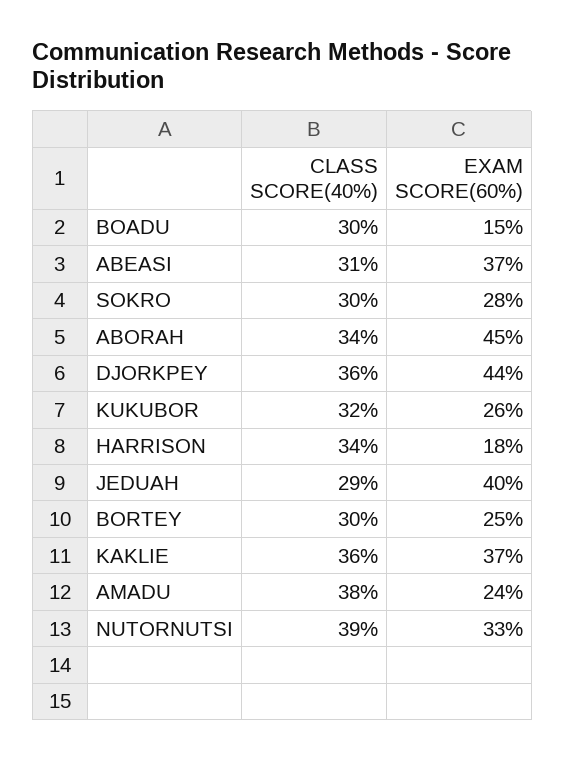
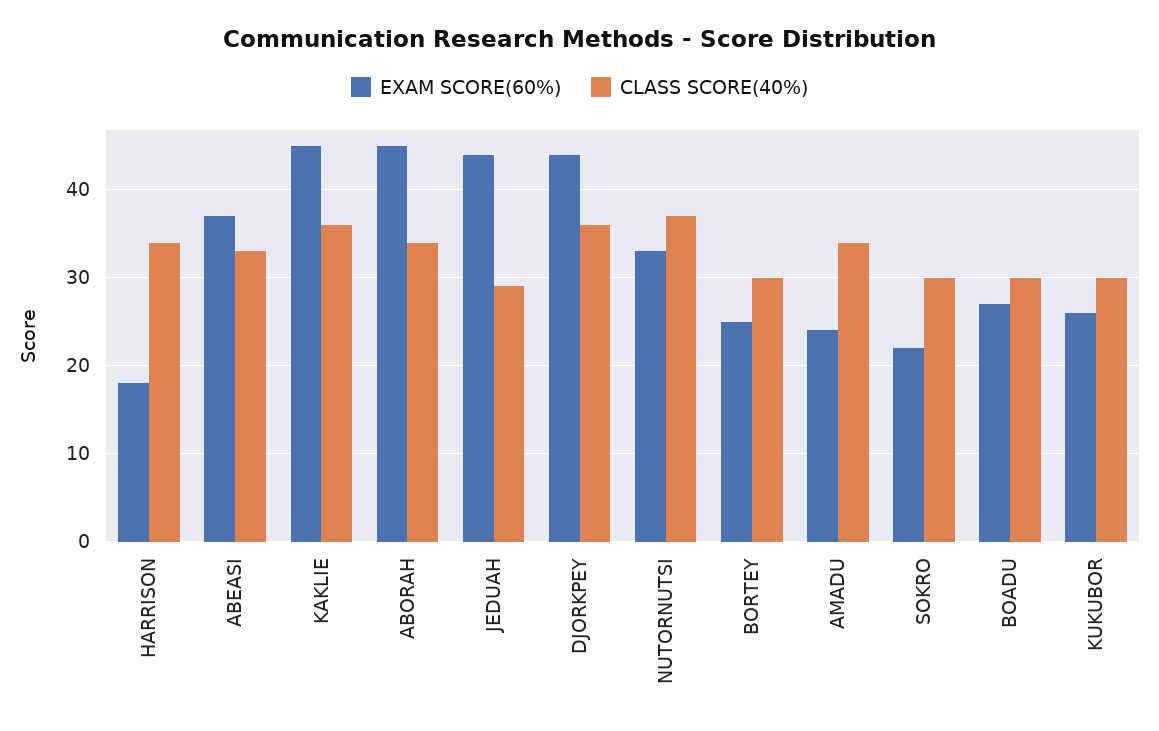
EXAM SCORE(60%), BOADU: 15 -> 27
CLASS SCORE(40%), ABEASI: 31 -> 33
EXAM SCORE(60%), SOKRO: 28 -> 22
CLASS SCORE(40%), KUKUBOR: 32 -> 30
EXAM SCORE(60%), JEDUAH: 40 -> 44
EXAM SCORE(60%), KAKLIE: 37 -> 45
CLASS SCORE(40%), AMADU: 38 -> 34
CLASS SCORE(40%), NUTORNUTSI: 39 -> 37

